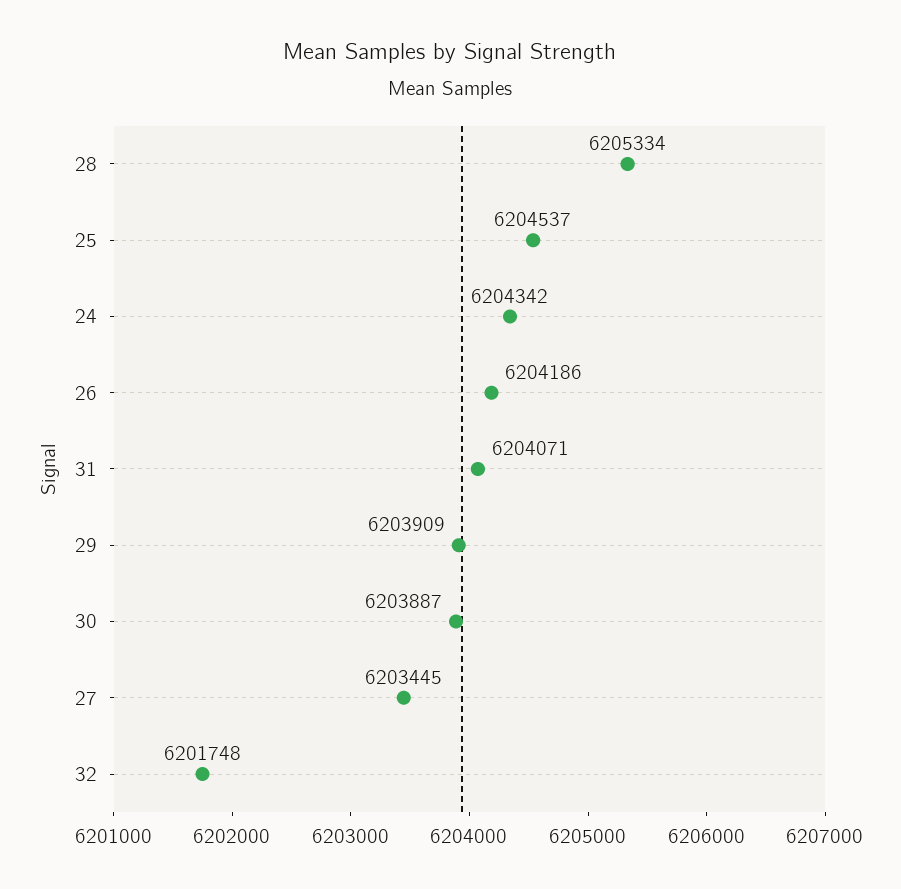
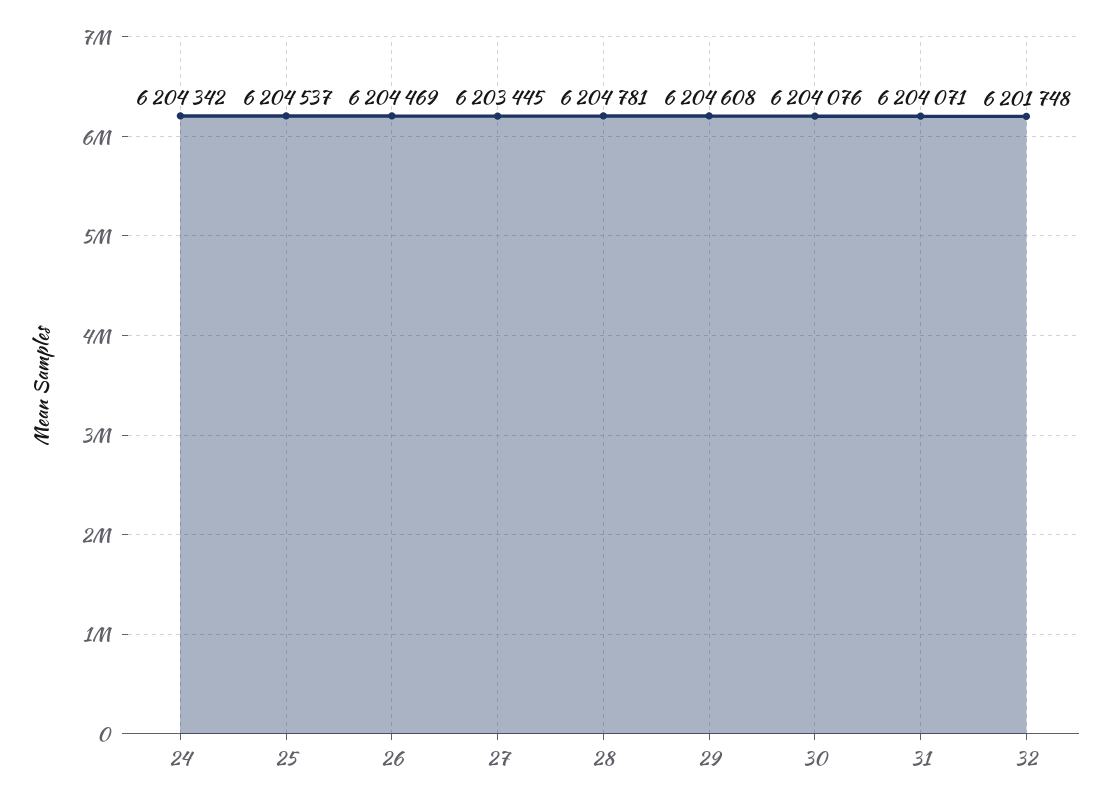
28: 6205334 -> 6204781
26: 6204186 -> 6204469
29: 6203909 -> 6204608
30: 6203887 -> 6204076

